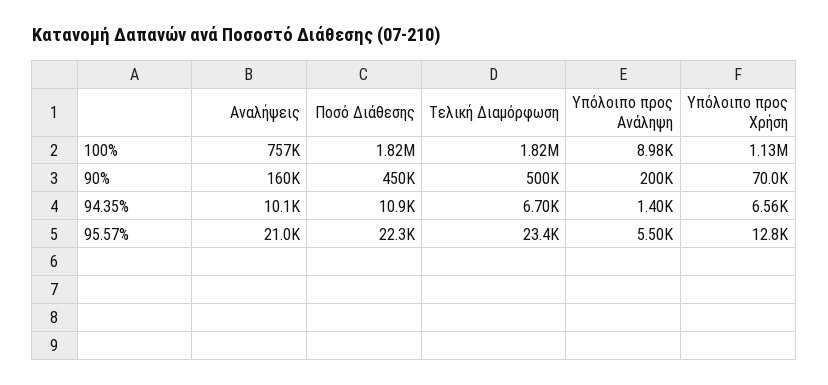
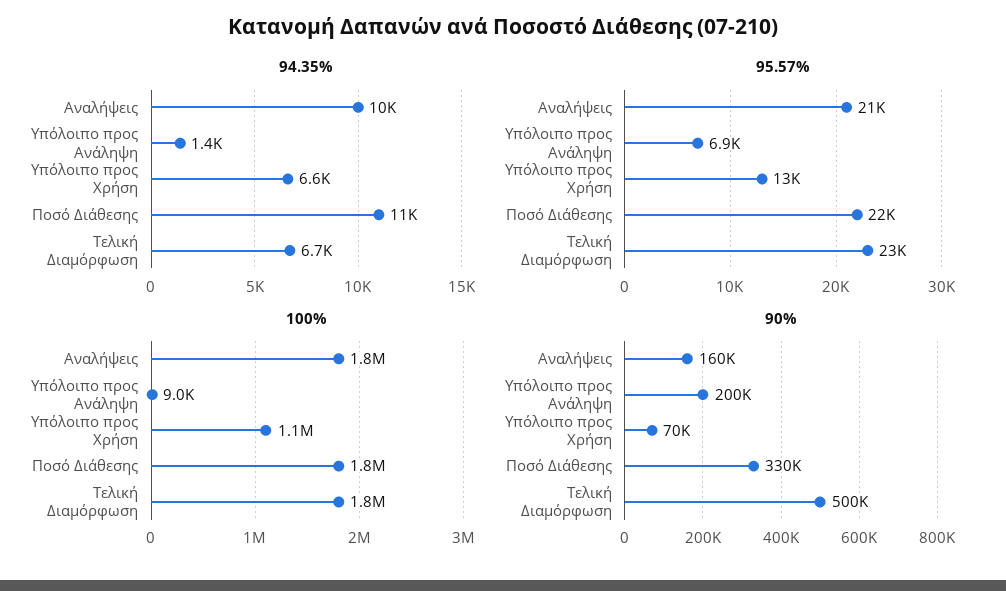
100%, Αναλήψεις: 757000 -> 1800000
90%, Ποσό Διάθεσης: 450000 -> 330000
95.57%, Υπόλοιπο προς Ανάληψη: 5500 -> 6900

